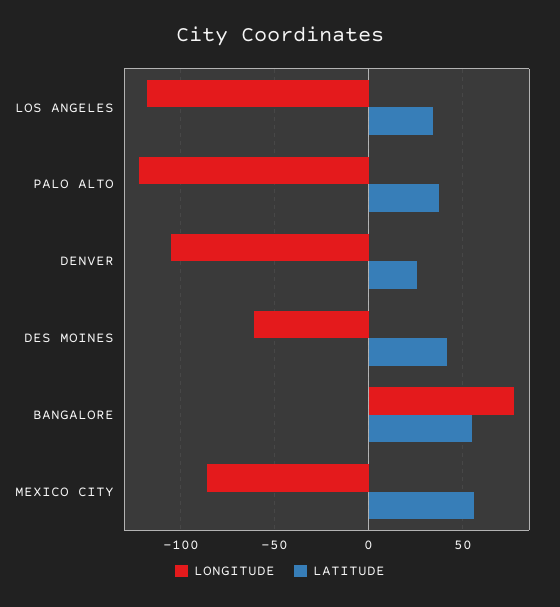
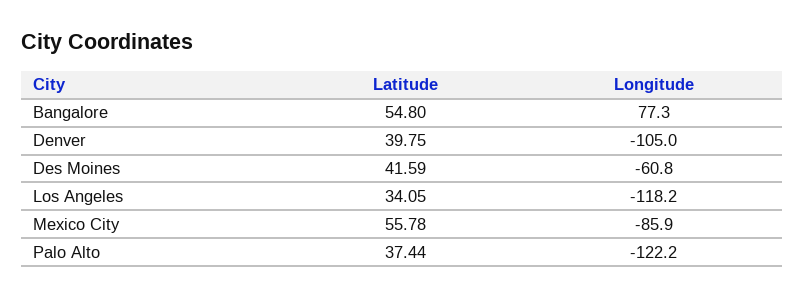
LATITUDE, DENVER: 25 -> 39.75

